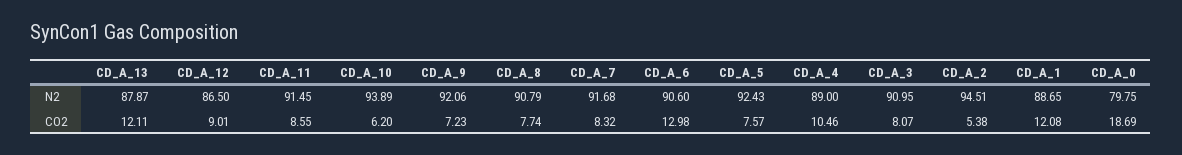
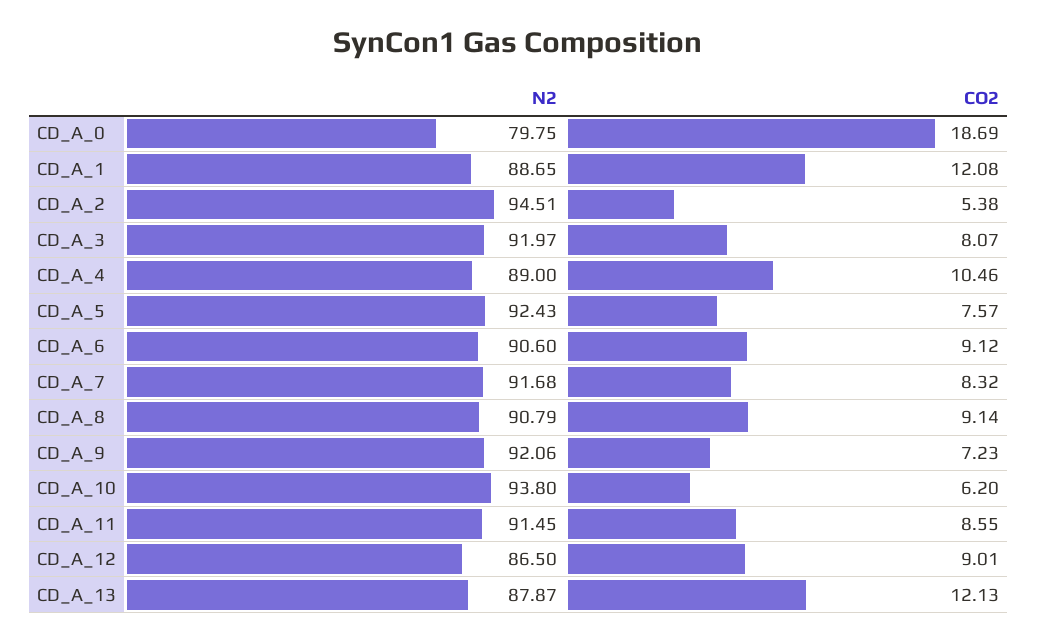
CD_A_10, N2: 93.89 -> 93.8
CD_A_3, N2: 90.95 -> 91.97
CD_A_13, CO2: 12.11 -> 12.13
CD_A_8, CO2: 7.74 -> 9.14
CD_A_6, CO2: 12.98 -> 9.12

